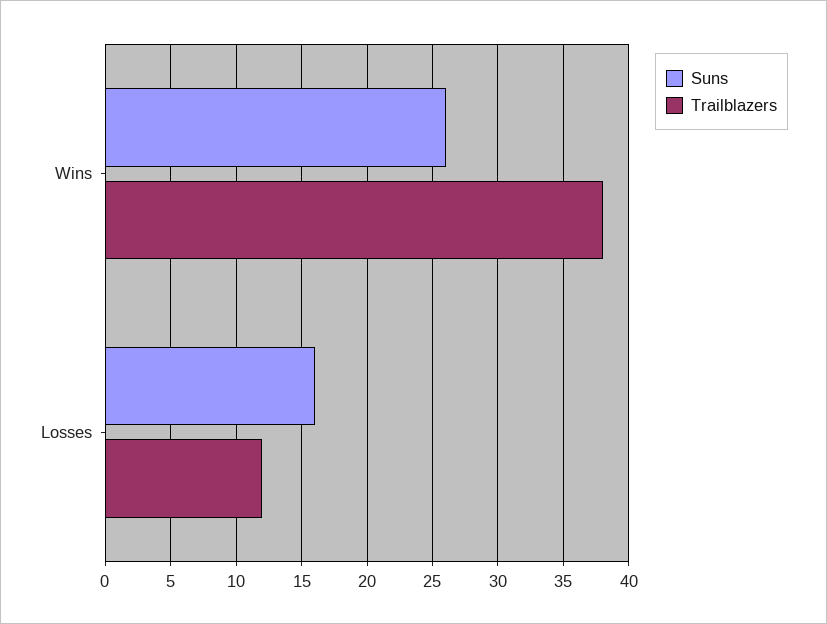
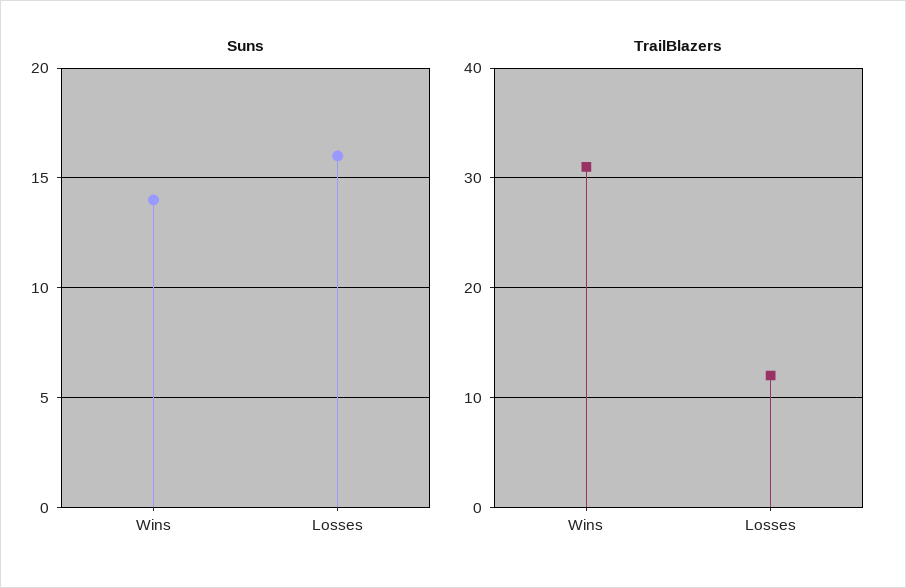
Suns, Wins: 26 -> 14
Trailblazers, Wins: 38 -> 31

